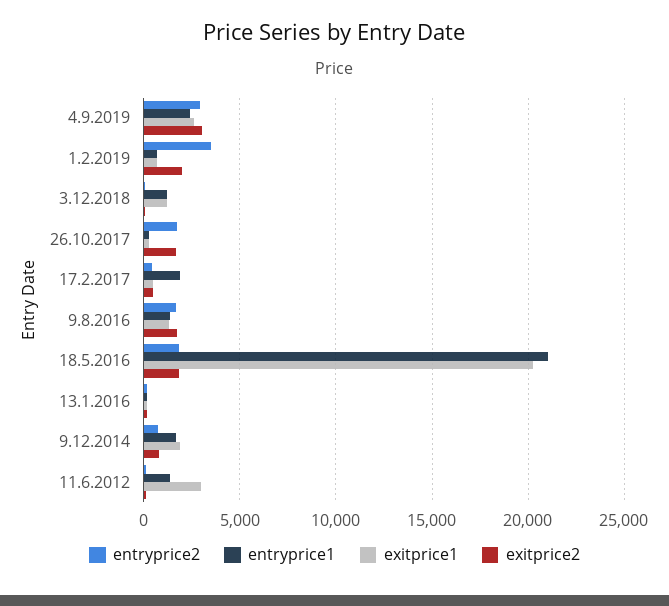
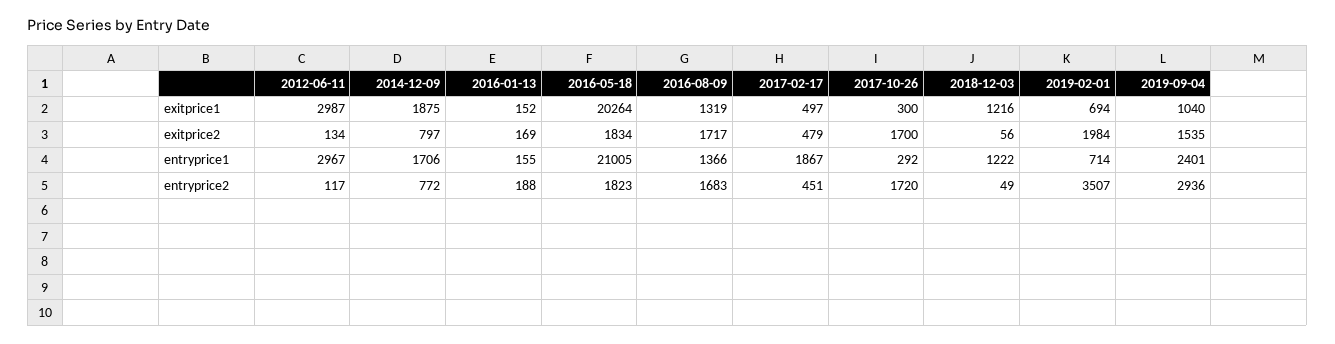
exitprice1, 4.9.2019: 2500 -> 1040
exitprice2, 4.9.2019: 3000 -> 1535
entryprice1, 11.6.2012: 1500 -> 2967

